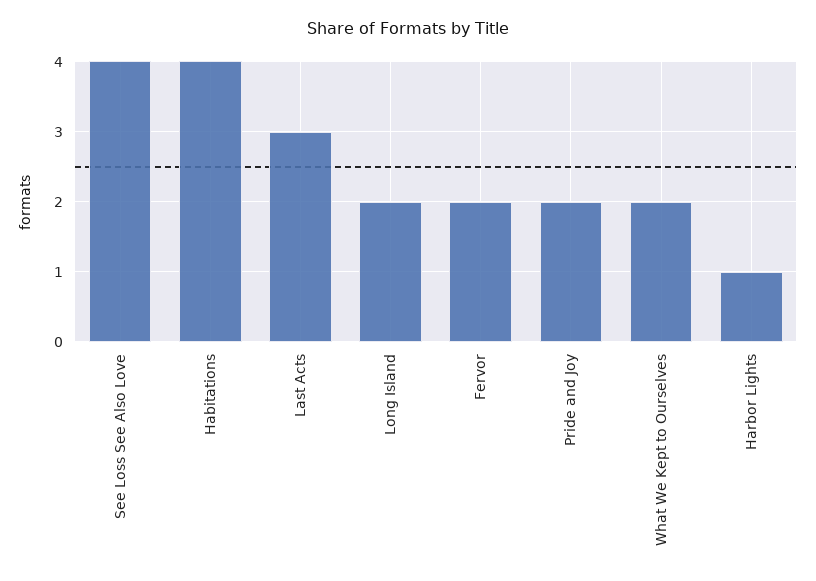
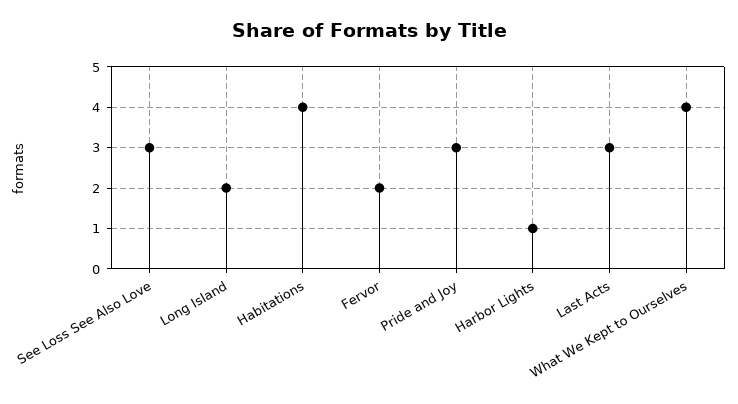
See Loss See Also Love: 4 -> 3
Pride and Joy: 2 -> 3
What We Kept to Ourselves: 2 -> 4

